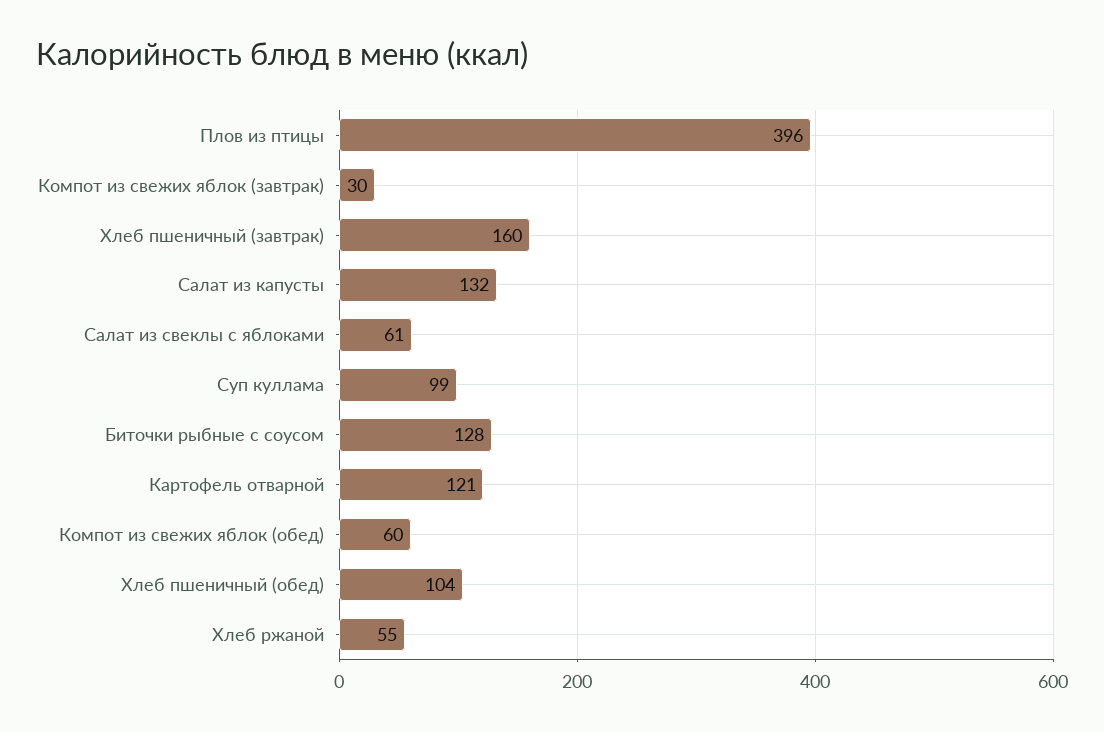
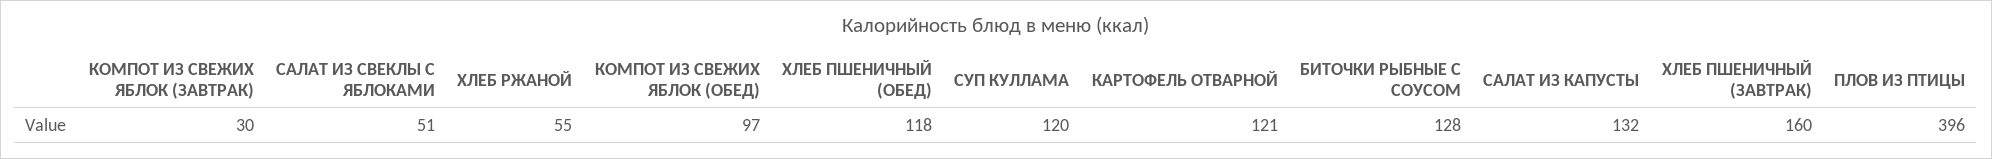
Салат из свеклы с яблоками: 61 -> 51
Суп куллама: 99 -> 120
Компот из свежих яблок (обед): 60 -> 97
Хлеб пшеничный (обед): 104 -> 118

